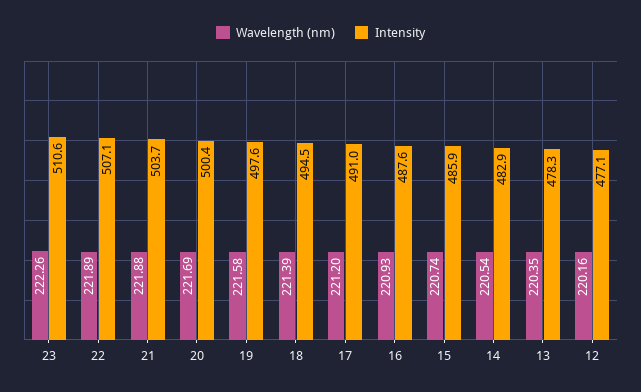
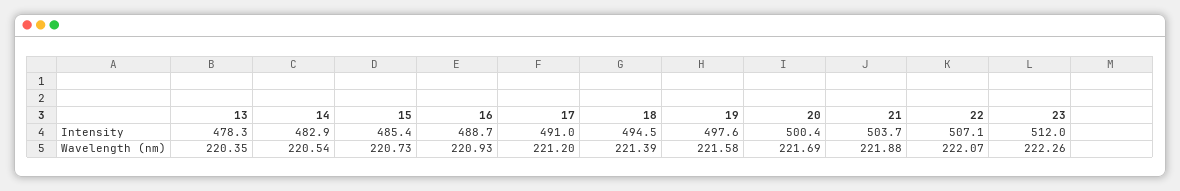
Intensity, 23: 510.6 -> 512
Wavelength (nm), 22: 221.89 -> 222.07
Intensity, 16: 487.6 -> 488.7
Wavelength (nm), 15: 220.74 -> 220.73
Intensity, 15: 485.9 -> 485.4
Wavelength (nm), 12: 220.16 -> none
Intensity, 12: 477.1 -> none

